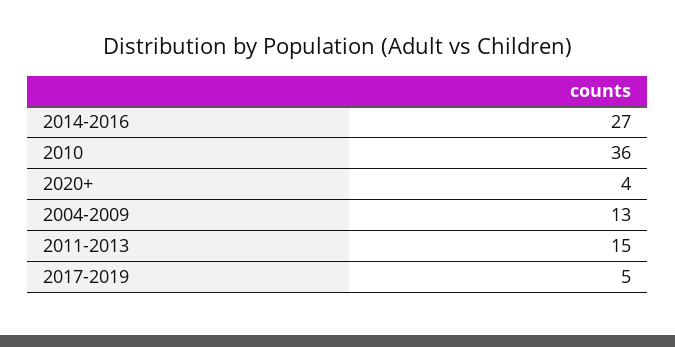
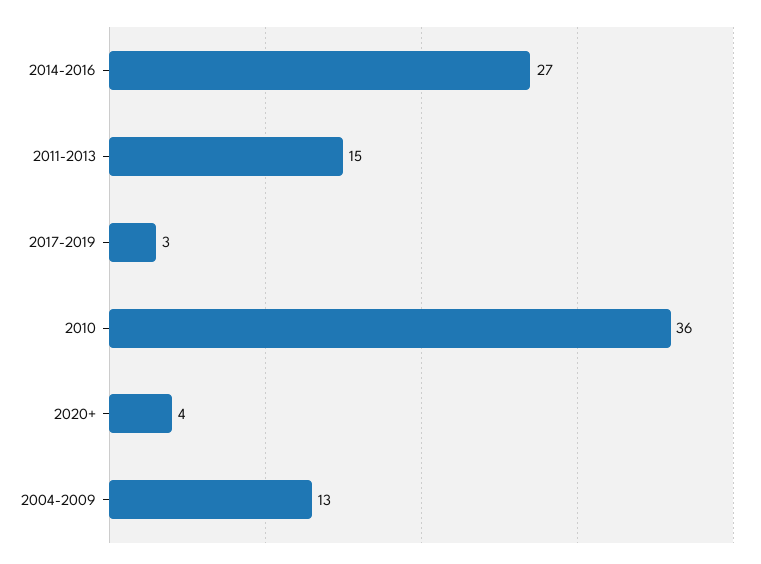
2017-2019: 5 -> 3

